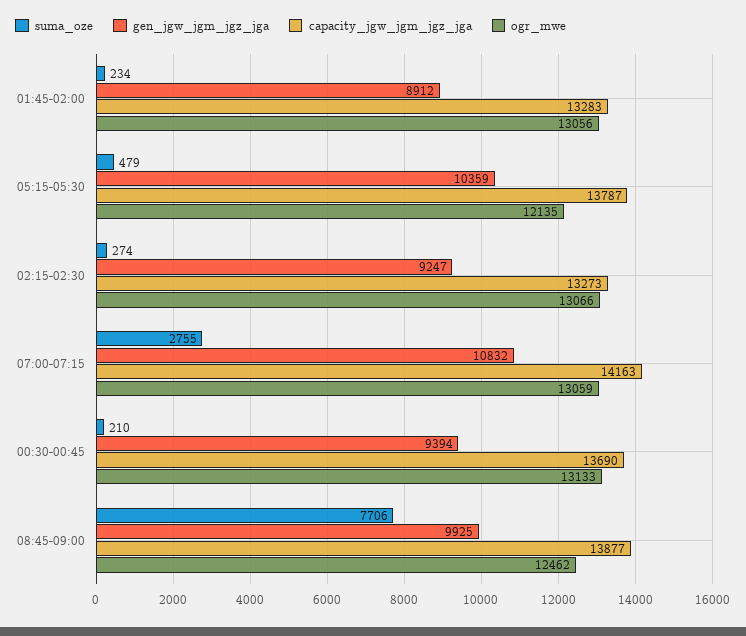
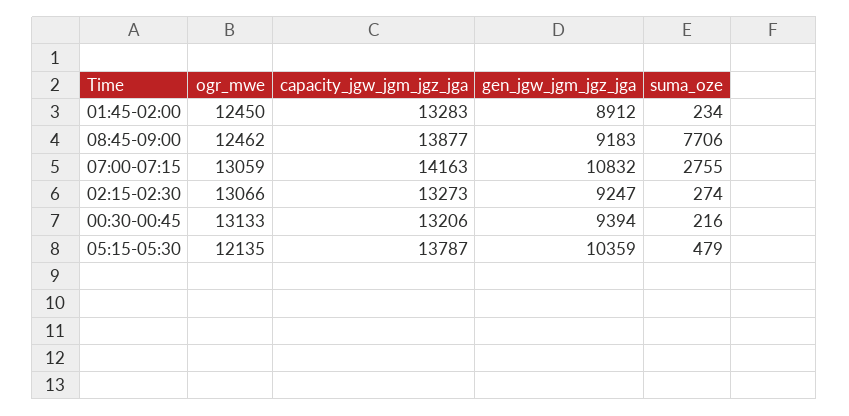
ogr_mwe, 01:45-02:00: 13056 -> 12450
suma_oze, 00:30-00:45: 210 -> 216
capacity_jgw_jgm_jgz_jga, 00:30-00:45: 13690 -> 13206
gen_jgw_jgm_jgz_jga, 08:45-09:00: 9925 -> 9183

